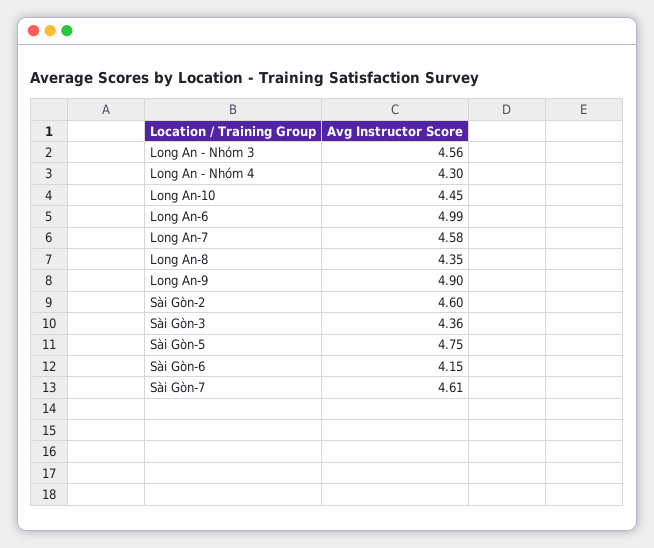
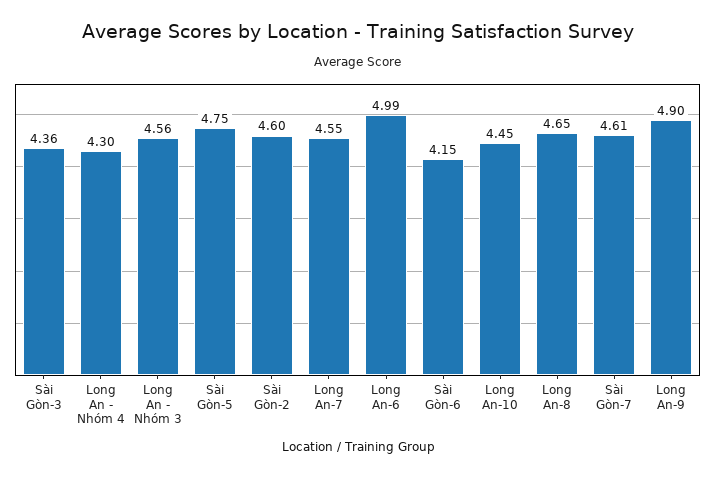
Long An-7: 4.58 -> 4.55
Long An-8: 4.35 -> 4.65

